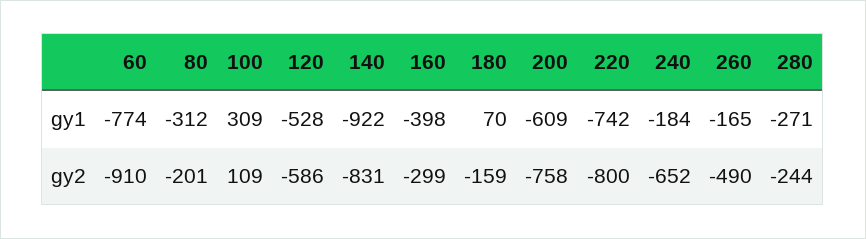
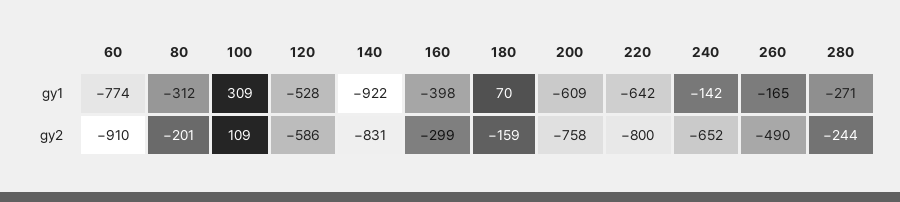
220, gy1: -742 -> -642
240, gy1: -184 -> -142

